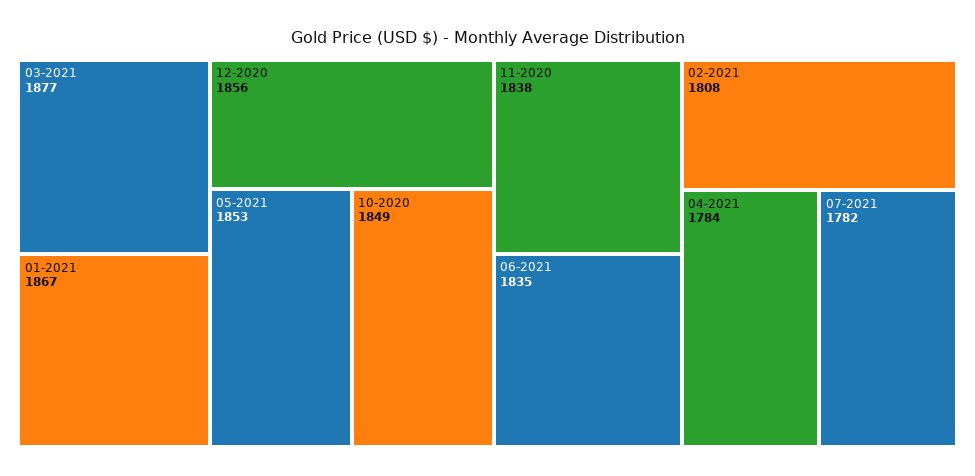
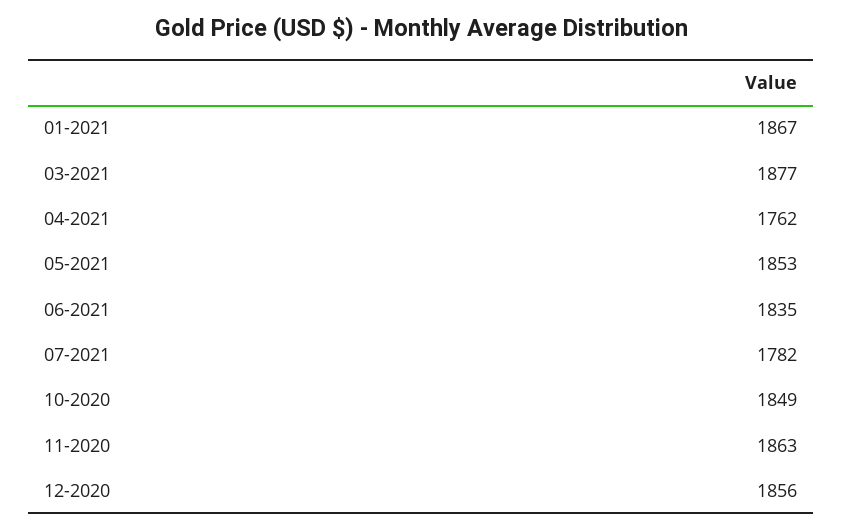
11-2020: 1838 -> 1863
02-2021: 1808 -> none
04-2021: 1784 -> 1762

